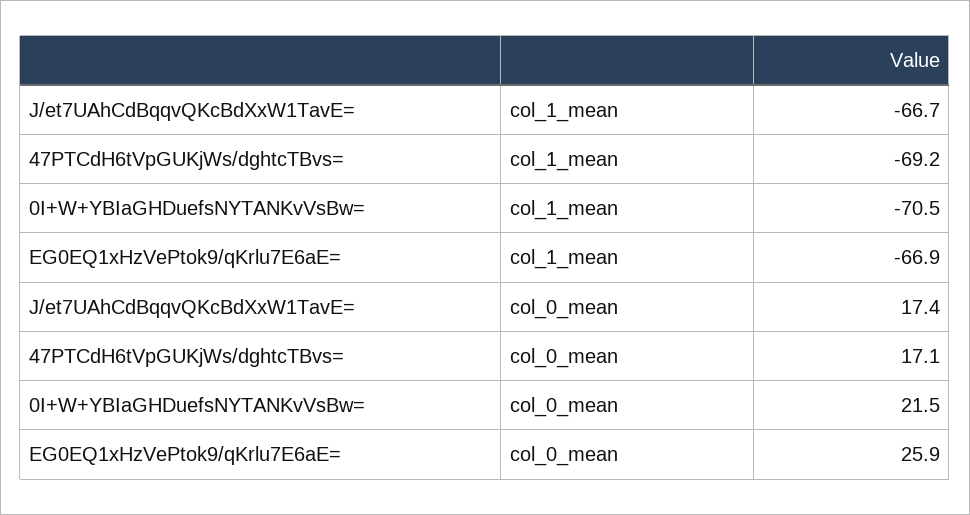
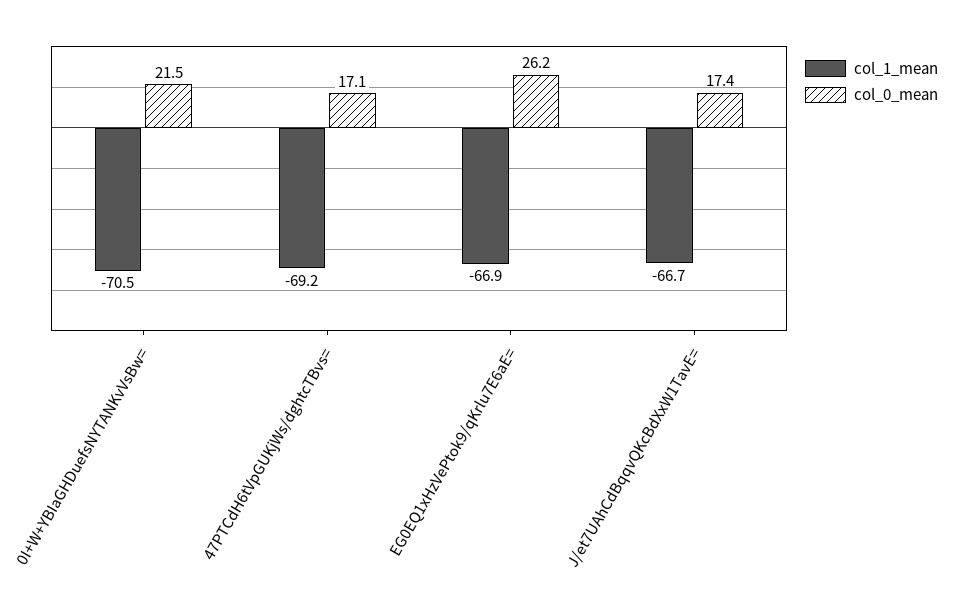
col_0_mean, EG0EQ1xHzVePtok9/qKrlu7E6aE=: 25.9 -> 26.2

